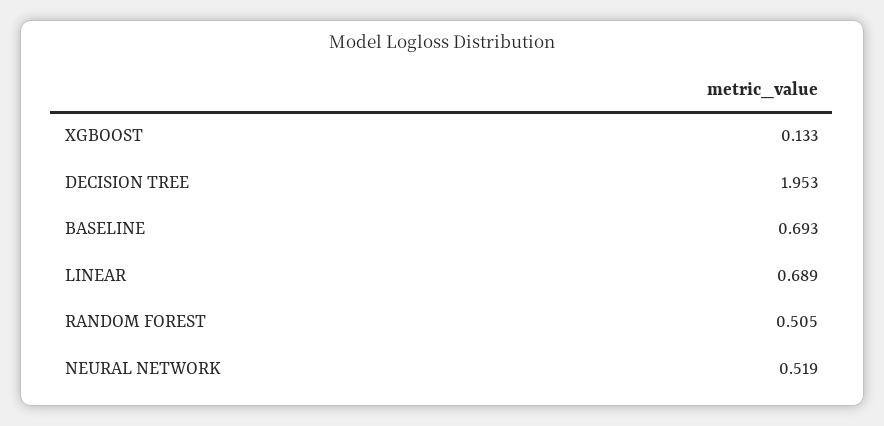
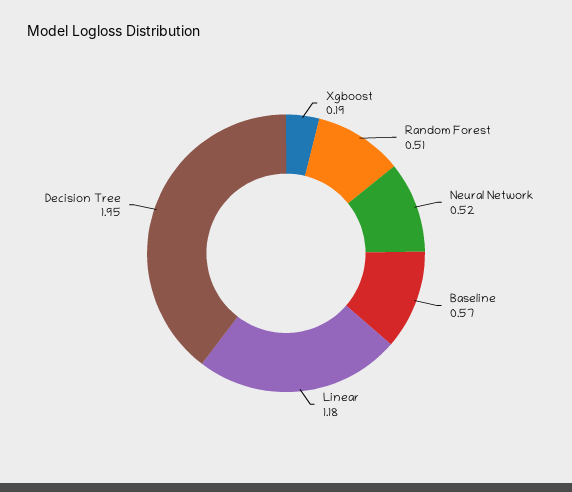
XGBOOST: 0.133 -> 0.19
BASELINE: 0.693 -> 0.57
LINEAR: 0.689 -> 1.18

